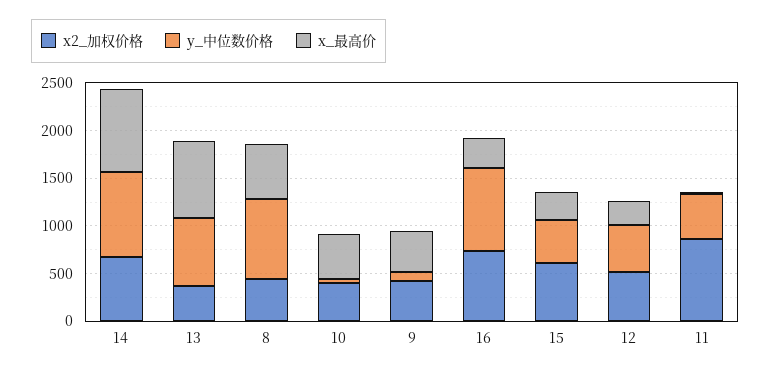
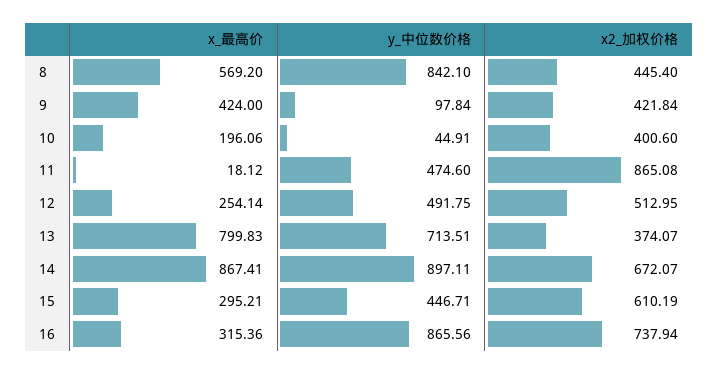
x_最高价, 10: 500 -> 196.06

